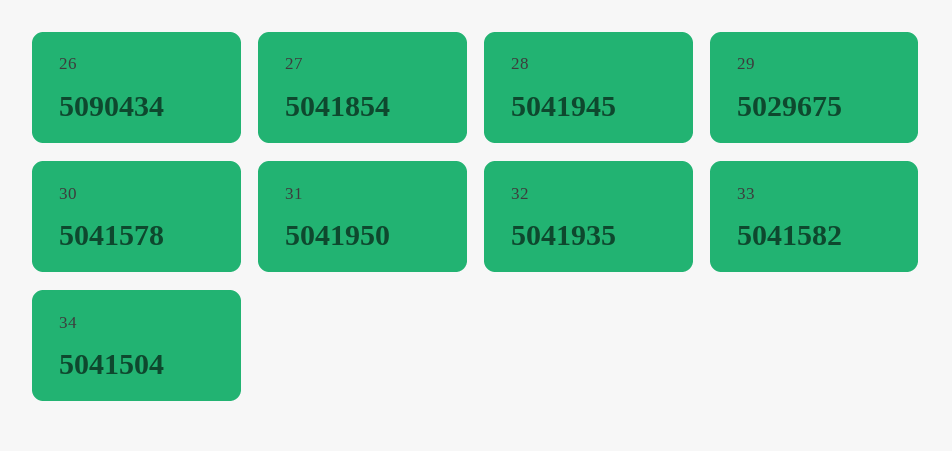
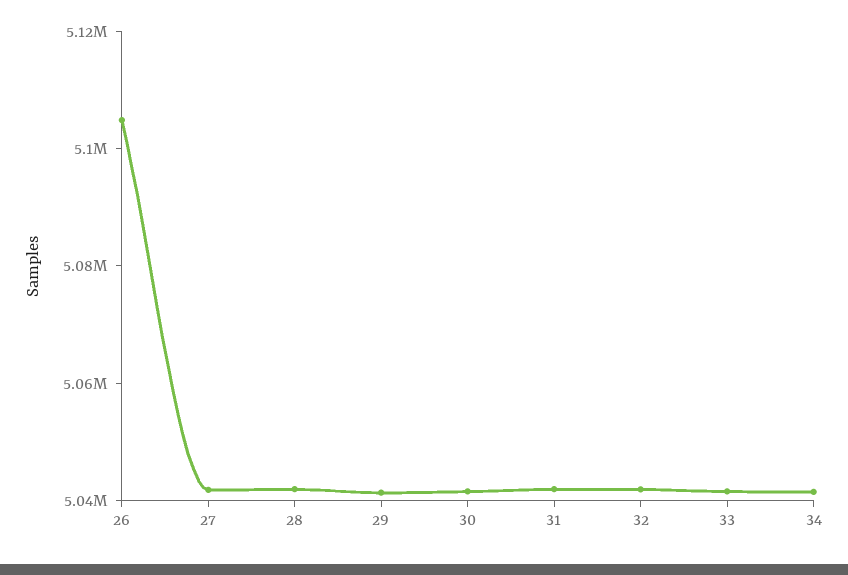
26: 5090434 -> 5105000
29: 5029675 -> 5040000

